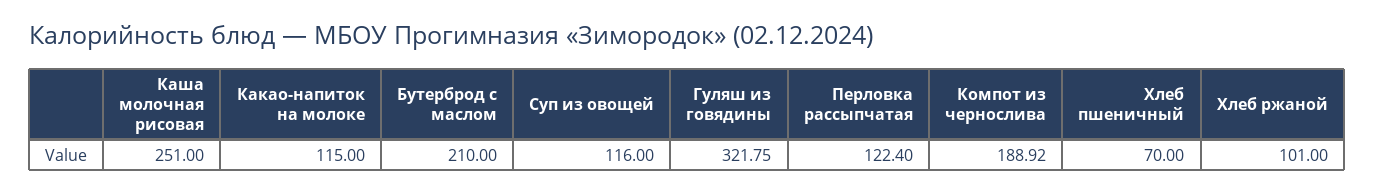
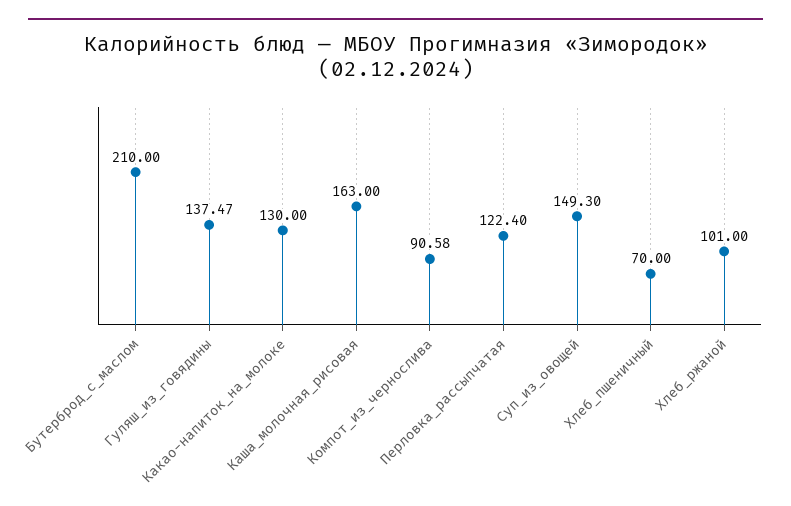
Каша молочная рисовая: 251 -> 163
Какао-напиток на молоке: 115 -> 130
Суп из овощей: 116 -> 149.3
Гуляш из говядины: 321.75 -> 137.47
Компот из чернослива: 188.92 -> 90.58

